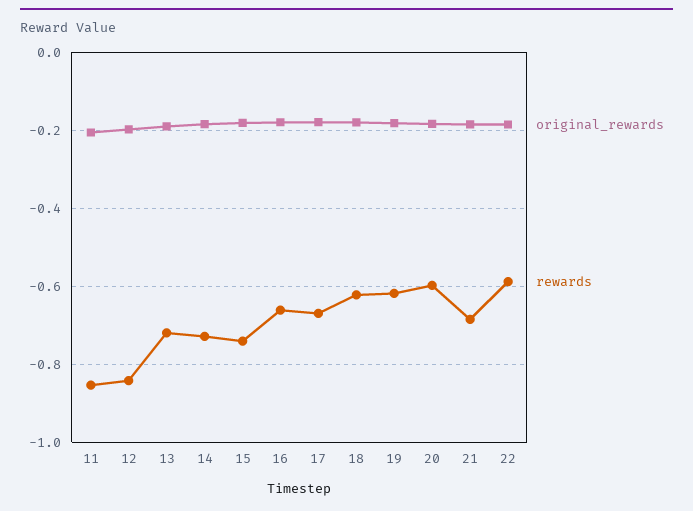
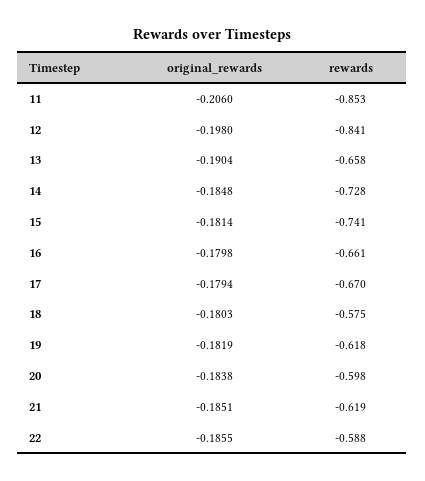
rewards, 13: -0.72 -> -0.658
rewards, 18: -0.62 -> -0.575
rewards, 21: -0.68 -> -0.619

